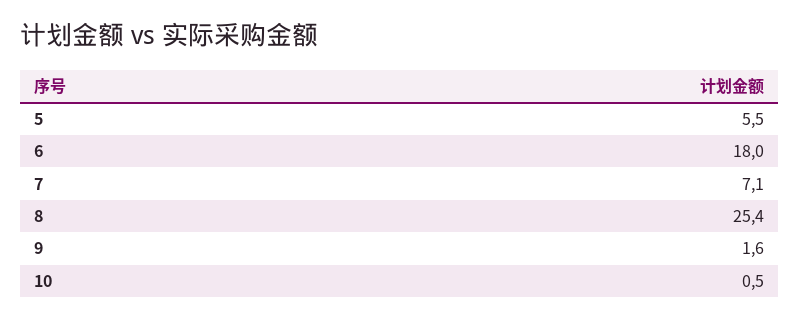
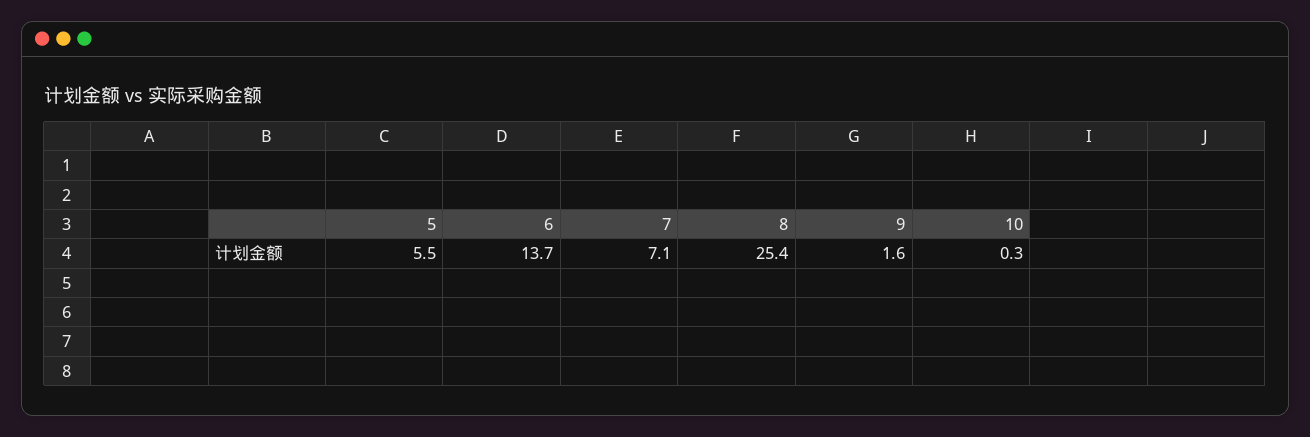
6: 18 -> 13.7
10: 0.5 -> 0.3

